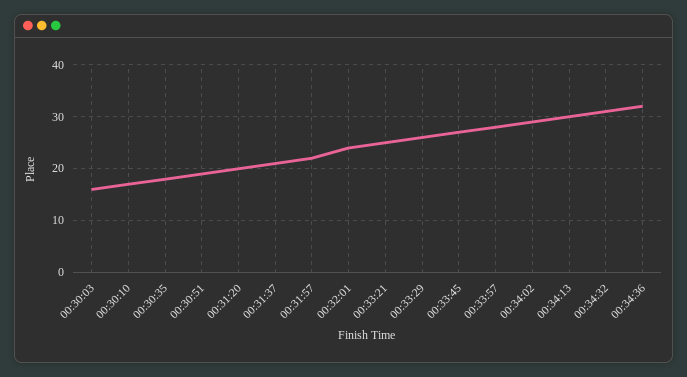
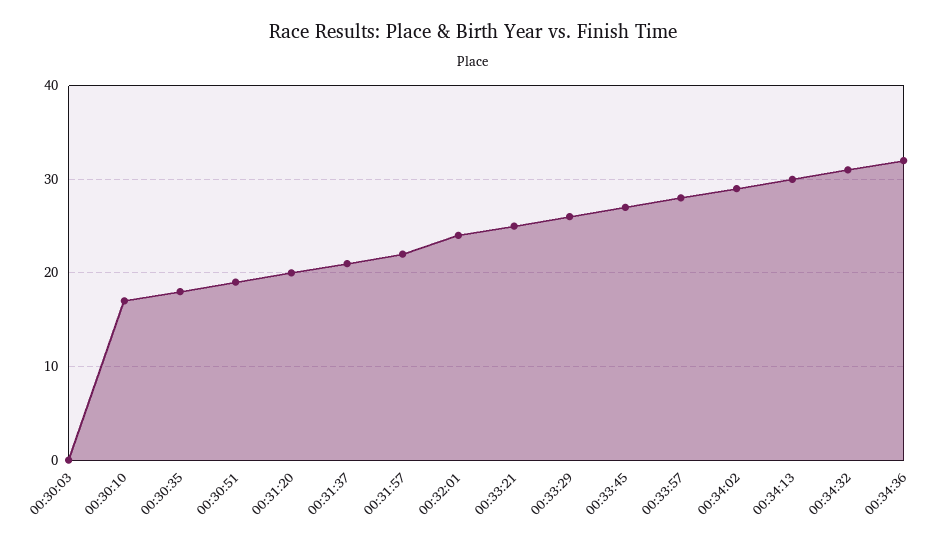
00:30:03: 15 -> 0

